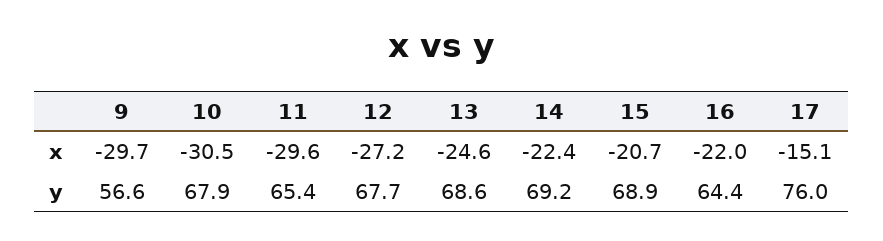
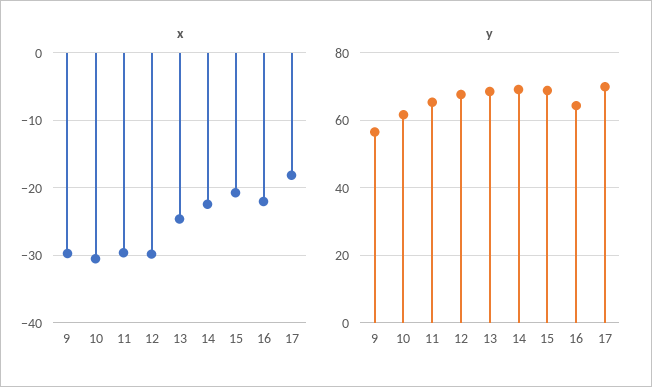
x, 12: -27.2 -> -30
x, 17: -15.1 -> -18
y, 10: 67.9 -> 62
y, 17: 76 -> 70

